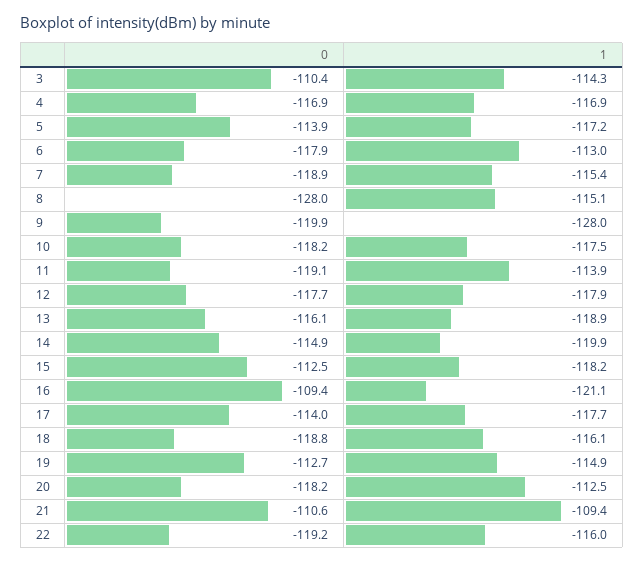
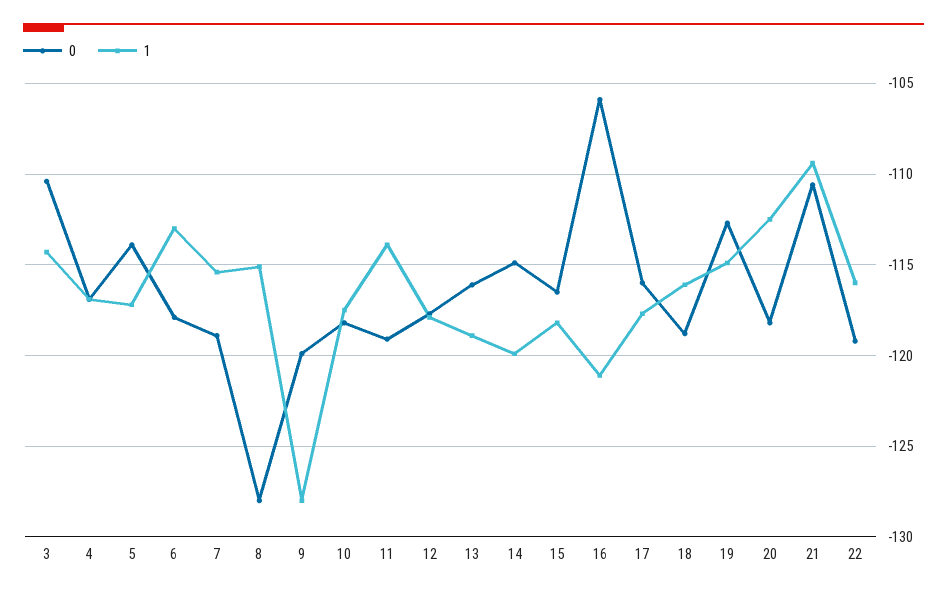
0, 15: -112.5 -> -116.5
0, 16: -109.4 -> -106
0, 17: -114 -> -116

